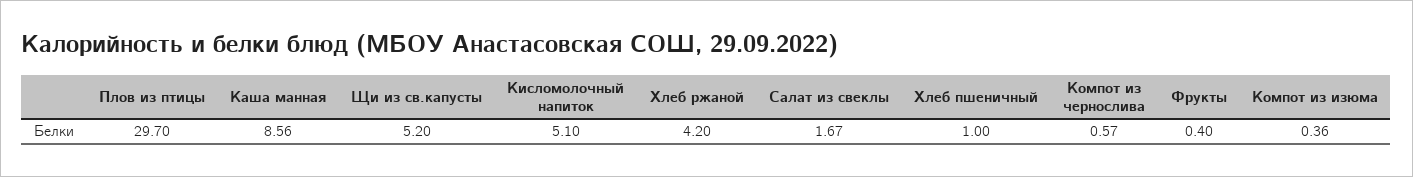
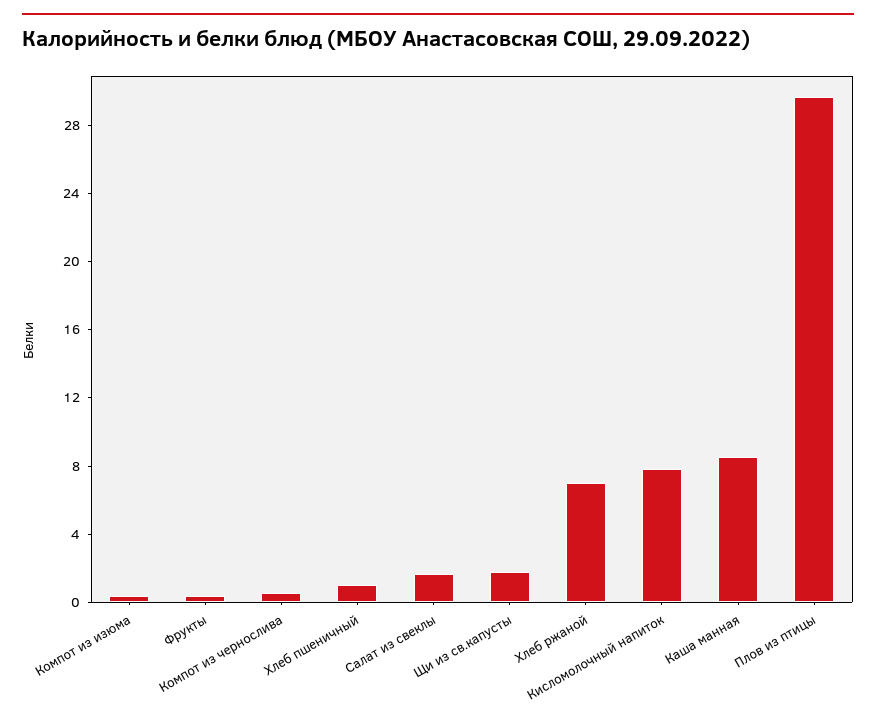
Щи из св.капусты: 5.2 -> 2
Кисломолочный напиток: 5.1 -> 8
Хлеб ржаной: 4.2 -> 7

